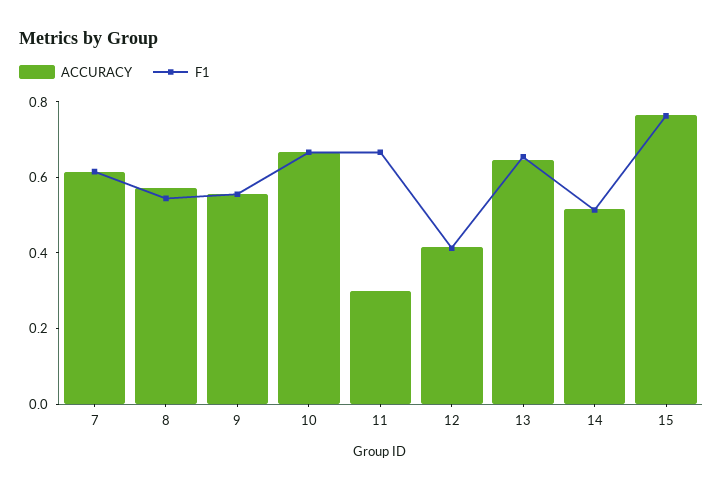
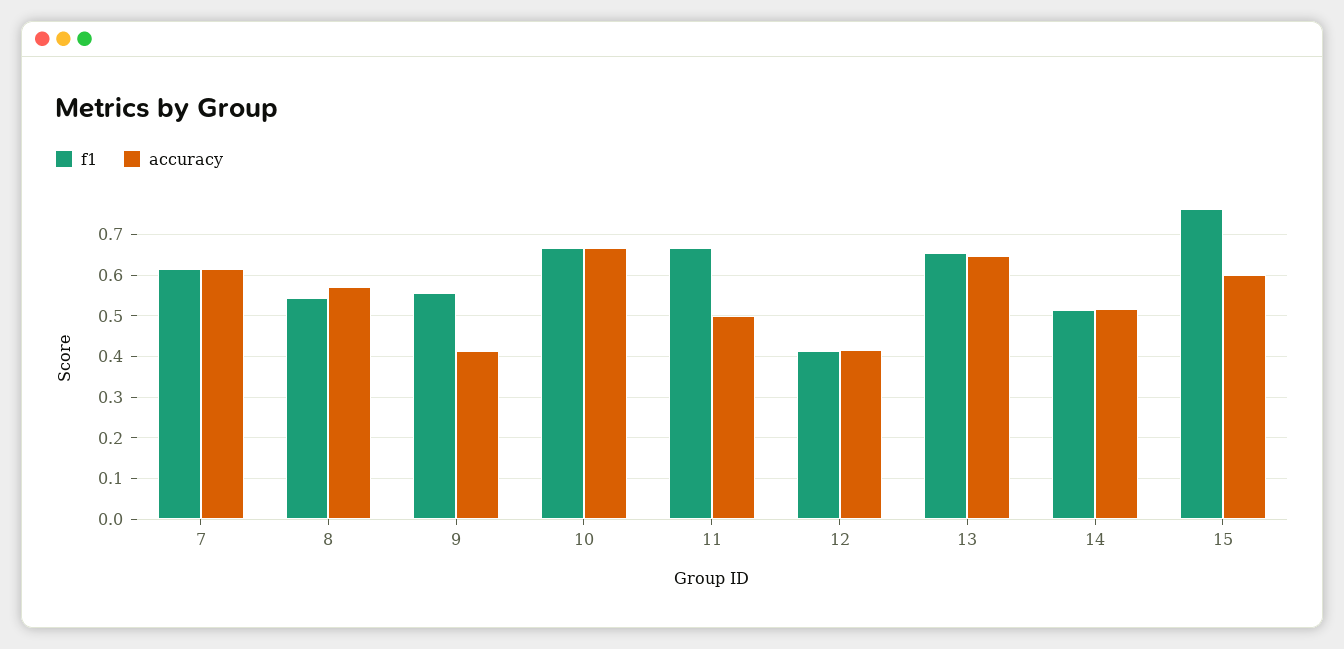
ACCURACY, 9: 0.55 -> 0.42
ACCURACY, 11: 0.3 -> 0.5
ACCURACY, 15: 0.75 -> 0.6

